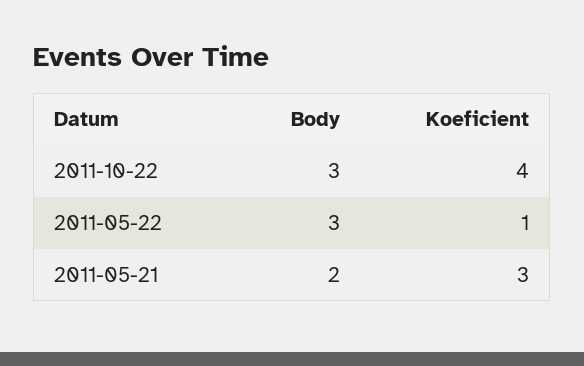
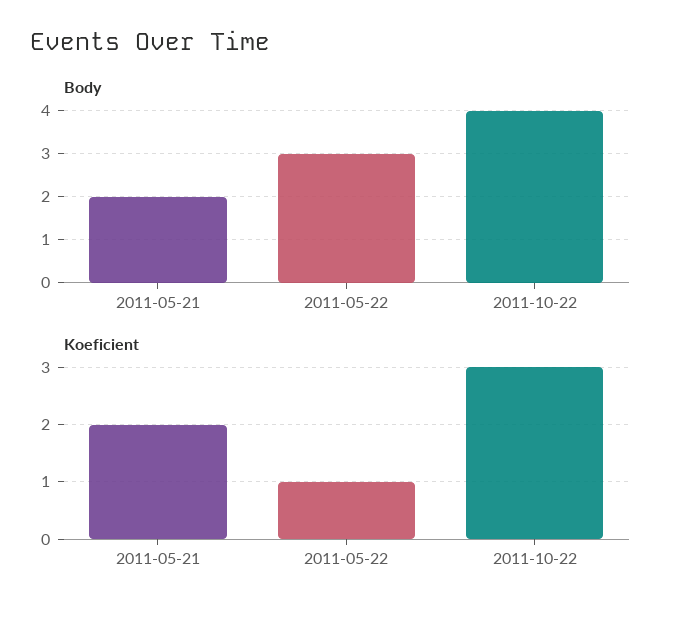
Body, 2011-10-22: 3 -> 4
Koeficient, 2011-10-22: 4 -> 3
Koeficient, 2011-05-21: 3 -> 2

